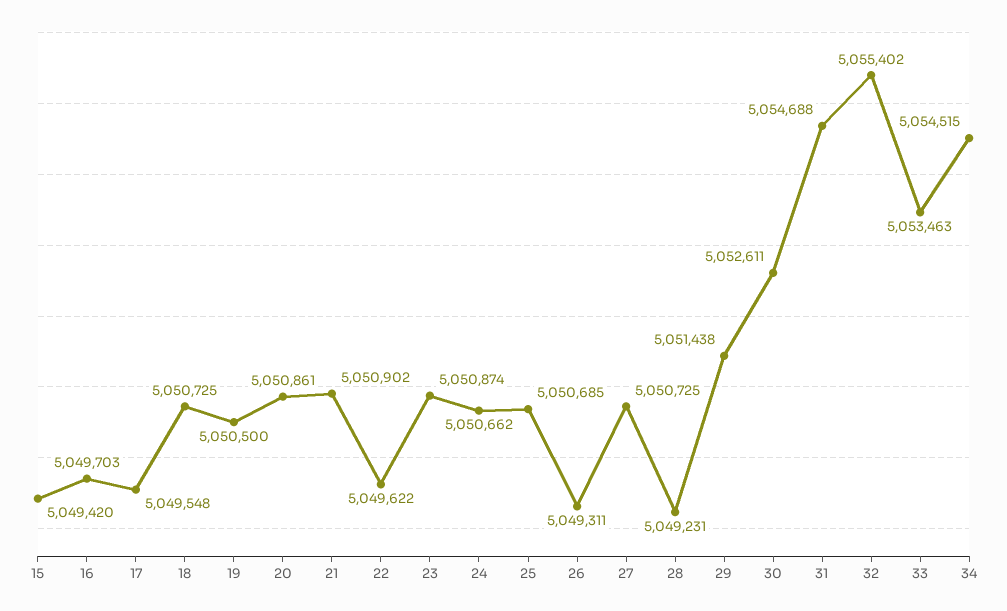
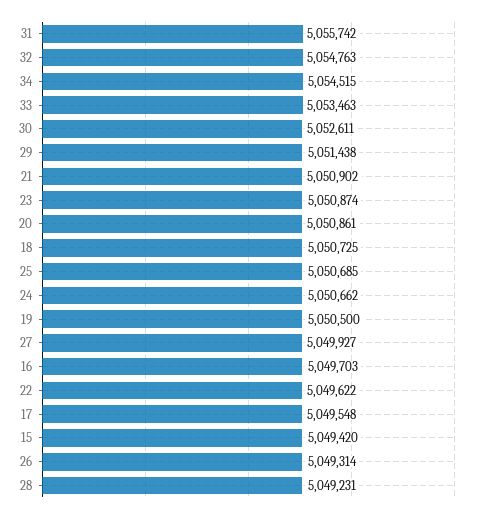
26: 5049311 -> 5049314
27: 5050725 -> 5049927
31: 5054688 -> 5055742
32: 5055402 -> 5054763

